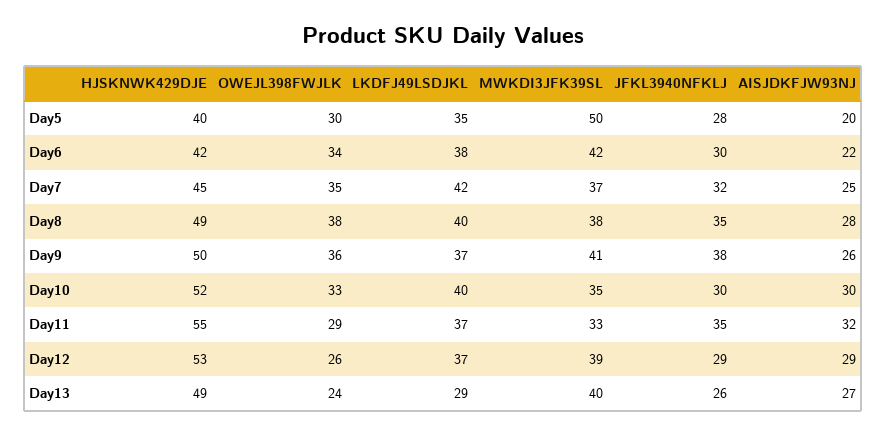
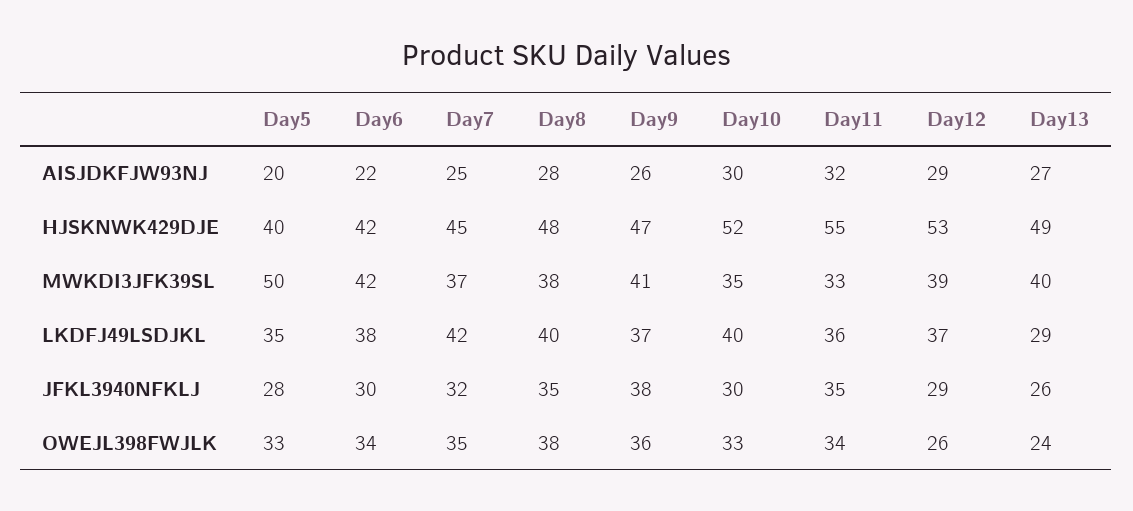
OWEJL398FWJLK, Day5: 30 -> 33
HJSKNWK429DJE, Day8: 49 -> 48
HJSKNWK429DJE, Day9: 50 -> 47
OWEJL398FWJLK, Day11: 29 -> 34
LKDFJ49LSDJKL, Day11: 37 -> 36

